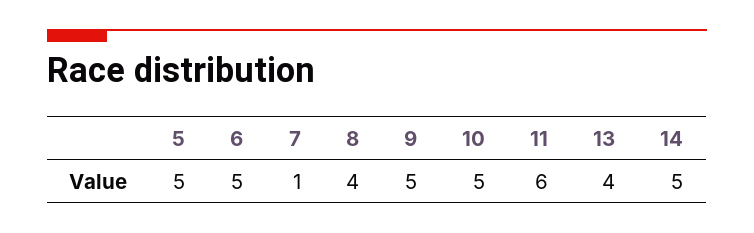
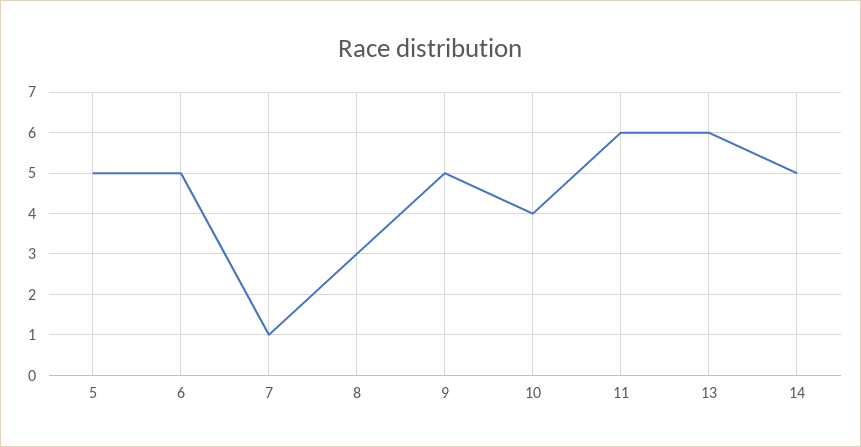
8: 4 -> 3
10: 5 -> 4
13: 4 -> 6

